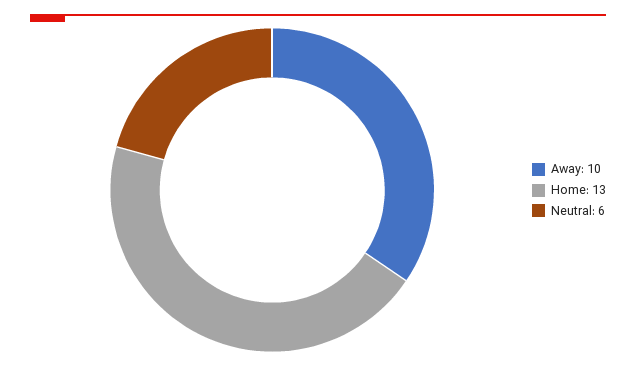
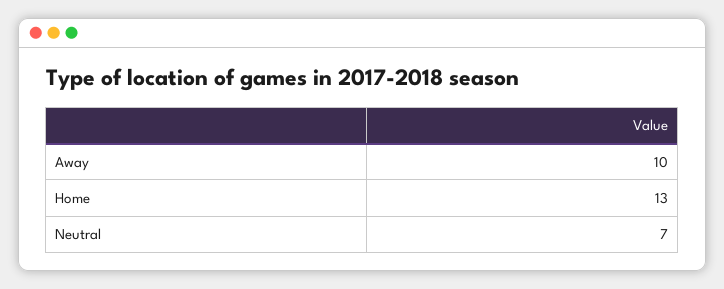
Neutral: 6 -> 7

